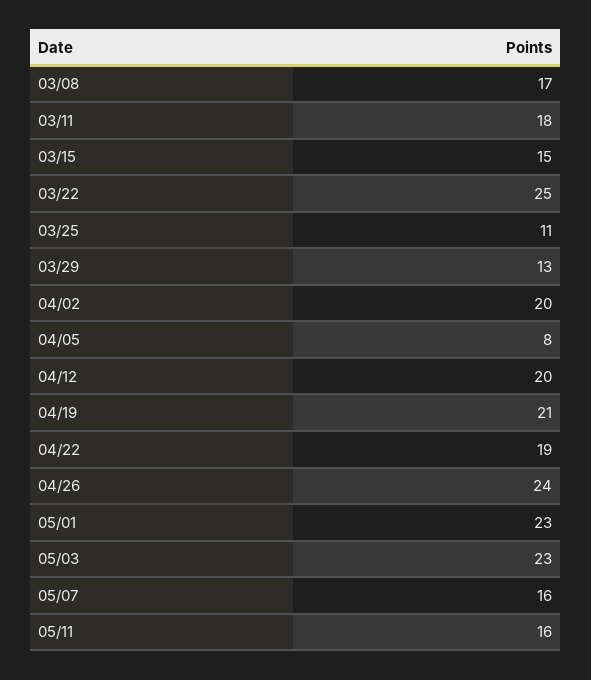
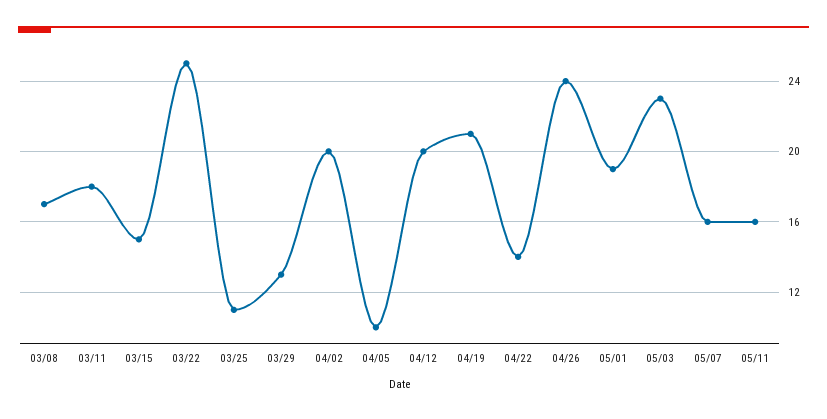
04/05: 8 -> 10
04/22: 19 -> 14
05/01: 23 -> 19

